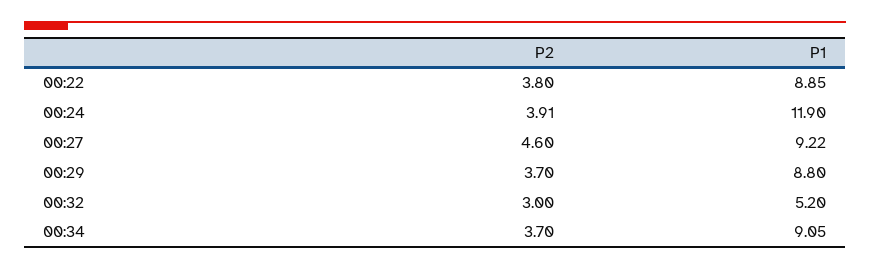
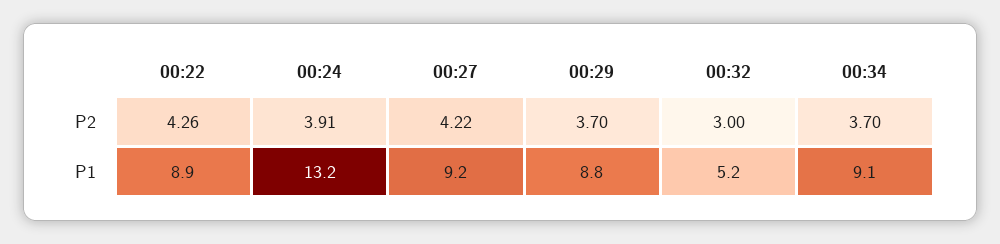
P2, 00:22: 3.8 -> 4.26
P1, 00:24: 11.9 -> 13.2
P2, 00:27: 4.6 -> 4.22

